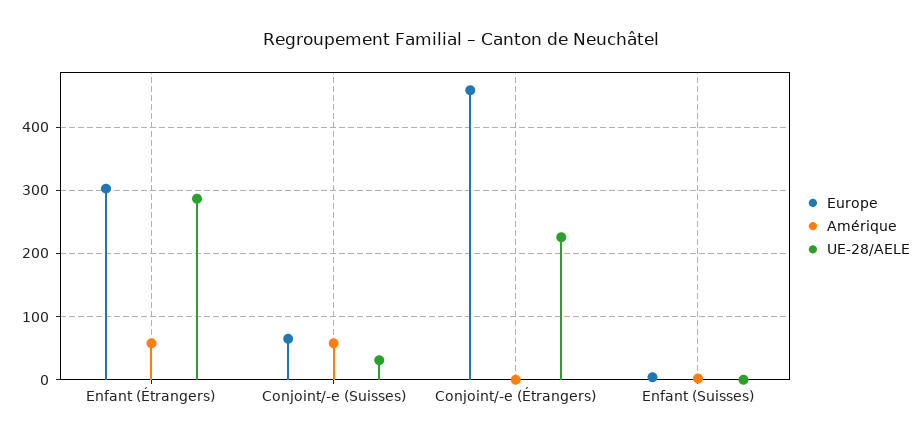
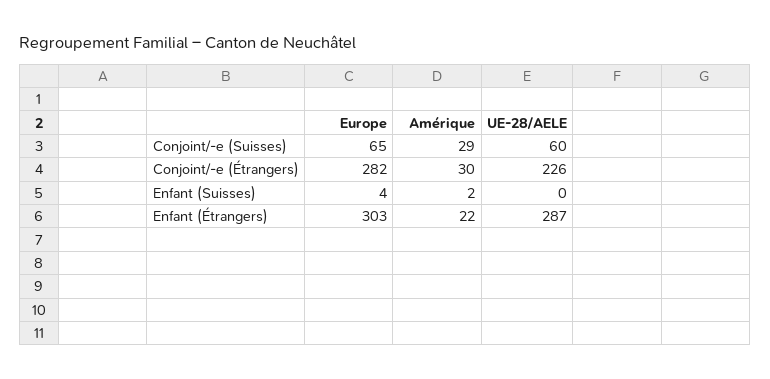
Amérique, Enfant (Étrangers): 60 -> 22
Amérique, Conjoint/-e (Suisses): 60 -> 29
UE-28/AELE, Conjoint/-e (Suisses): 30 -> 60
Europe, Conjoint/-e (Étrangers): 460 -> 282
Amérique, Conjoint/-e (Étrangers): 0 -> 30

